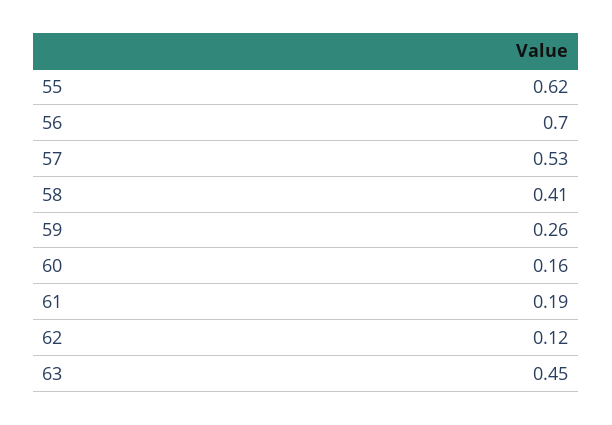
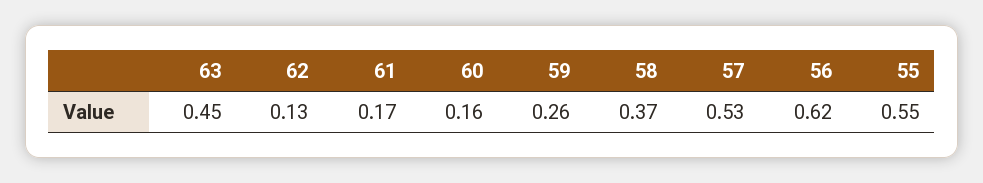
55: 0.62 -> 0.55
56: 0.7 -> 0.62
58: 0.41 -> 0.37
61: 0.19 -> 0.17
62: 0.12 -> 0.13

